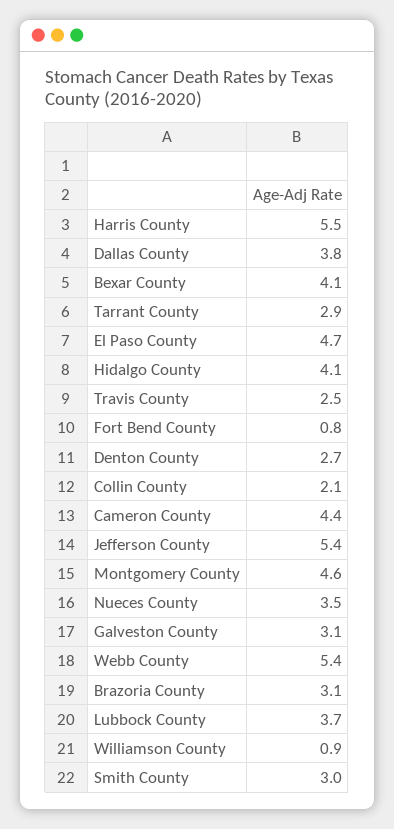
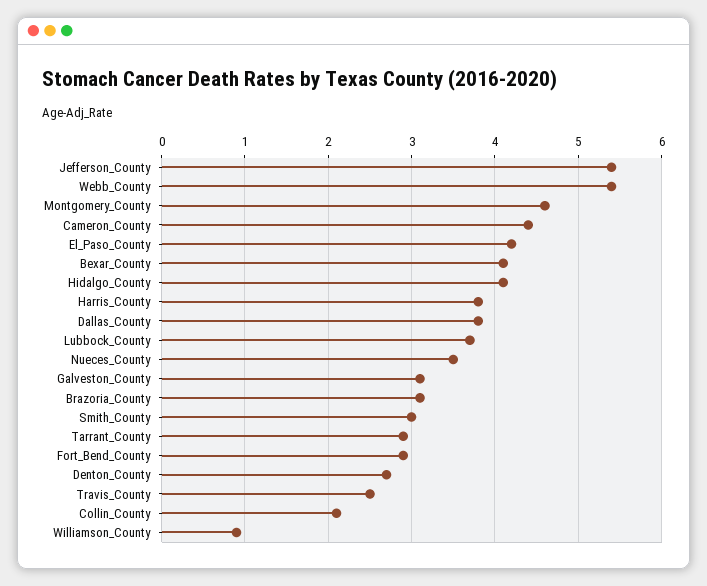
Harris County: 5.5 -> 3.8
El Paso County: 4.7 -> 4.2
Fort Bend County: 0.8 -> 2.9

